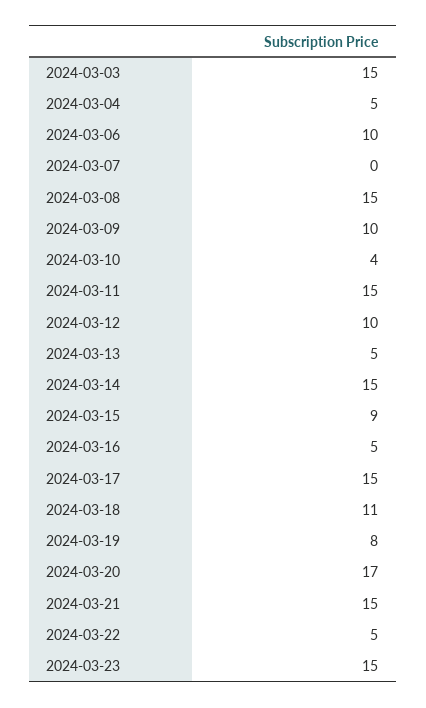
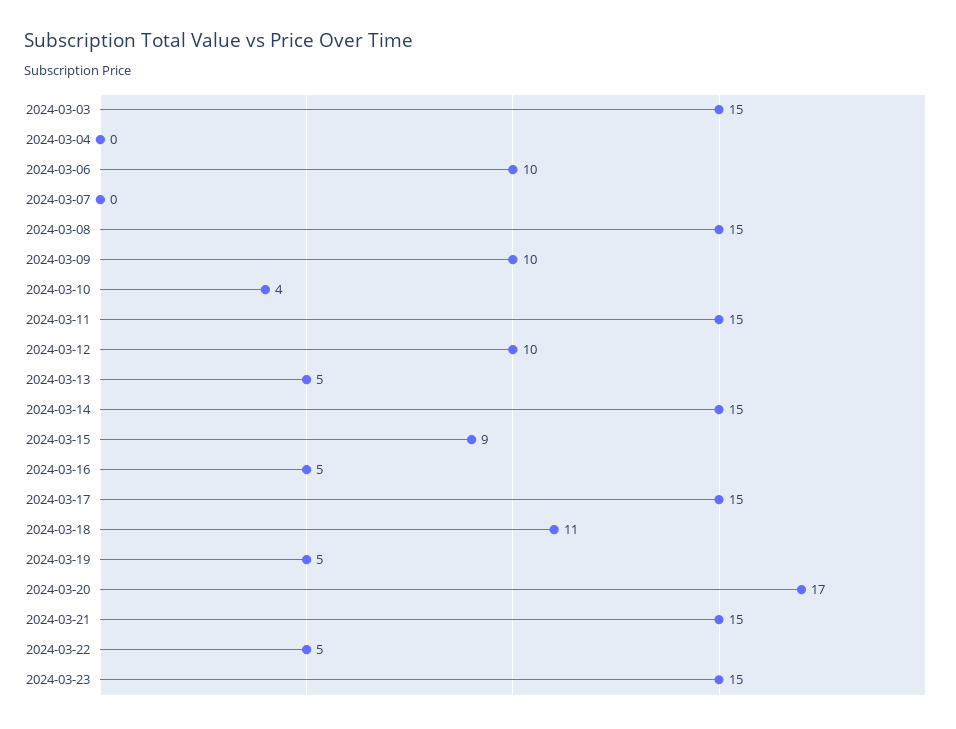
2024-03-04: 5 -> 0
2024-03-19: 8 -> 5

